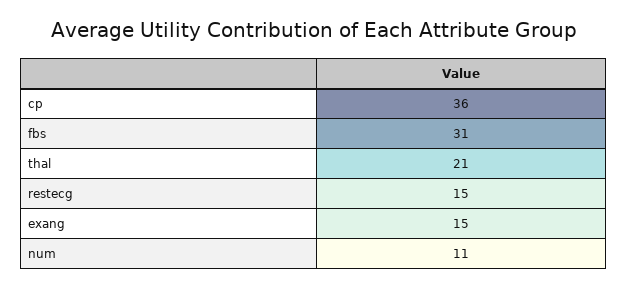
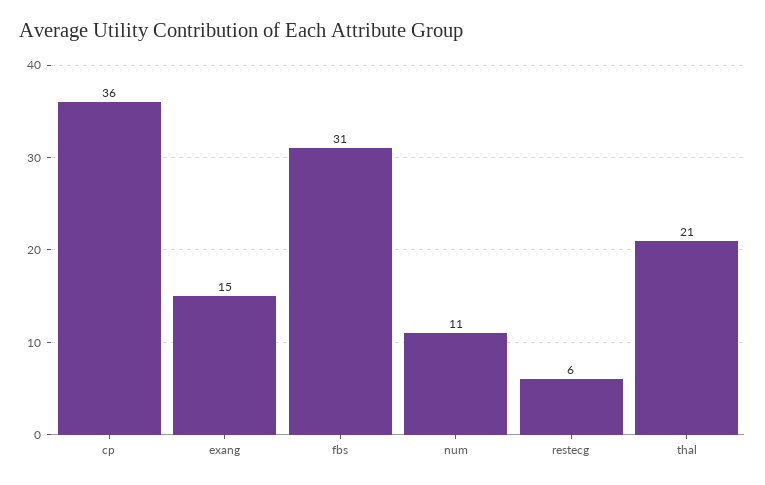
restecg: 15 -> 6

